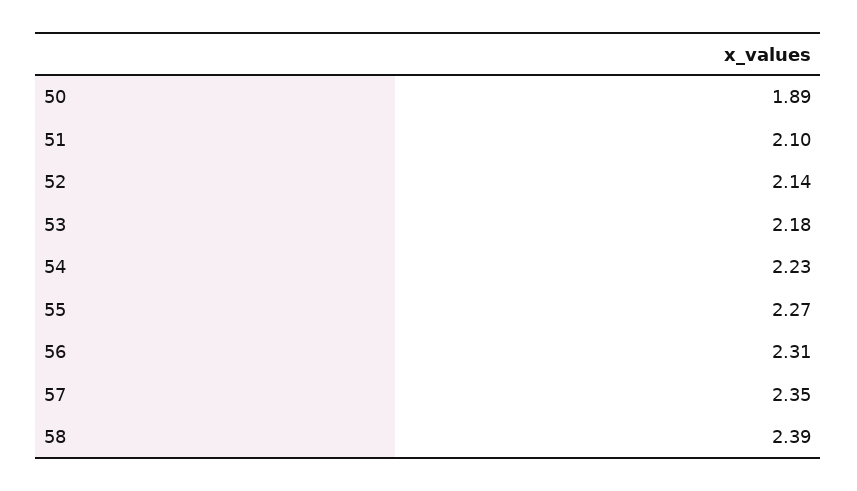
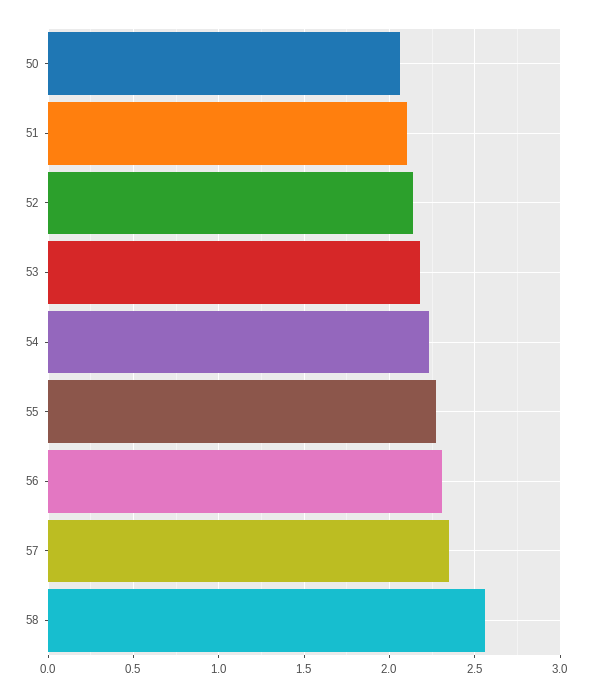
50: 1.89 -> 2.05
58: 2.39 -> 2.55

